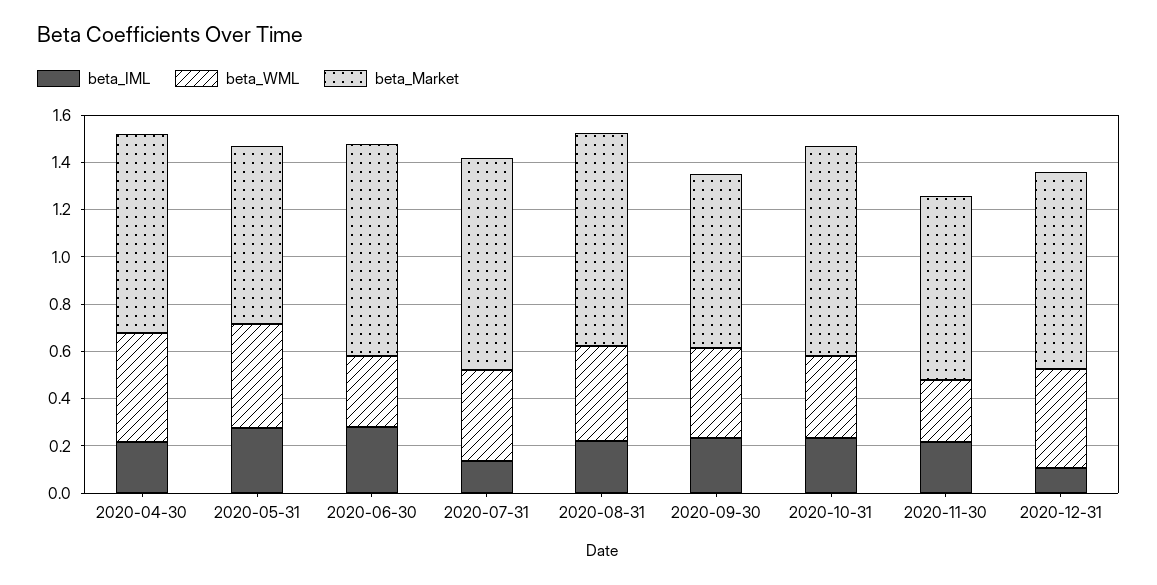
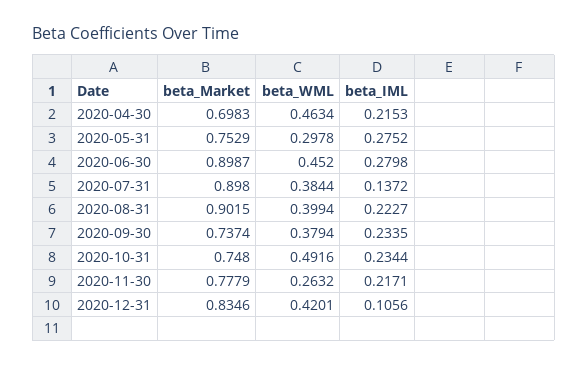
beta_Market, 2020-04-30: 0.85 -> 0.6983
beta_WML, 2020-05-31: 0.45 -> 0.2978
beta_WML, 2020-06-30: 0.3 -> 0.452
beta_WML, 2020-10-31: 0.35 -> 0.4916
beta_Market, 2020-10-31: 0.9 -> 0.748

